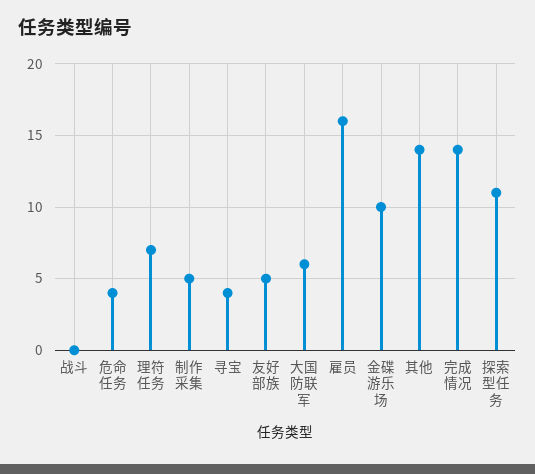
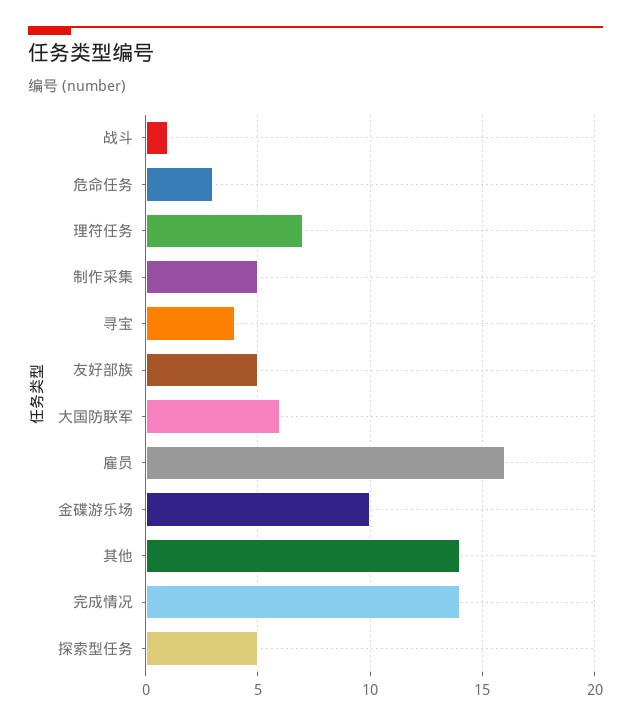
战斗: 0 -> 1
危命任务: 4 -> 3
探索型任务: 11 -> 5

